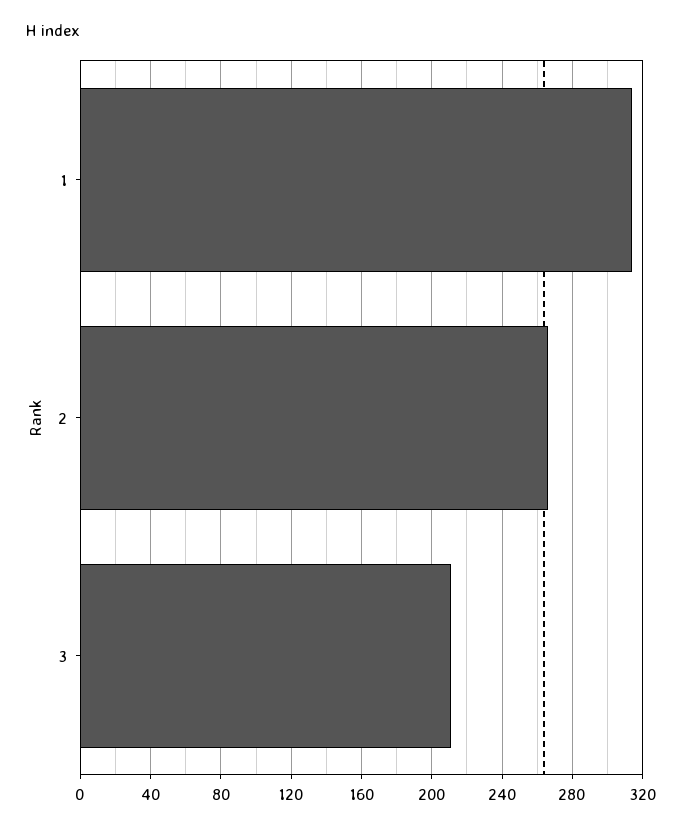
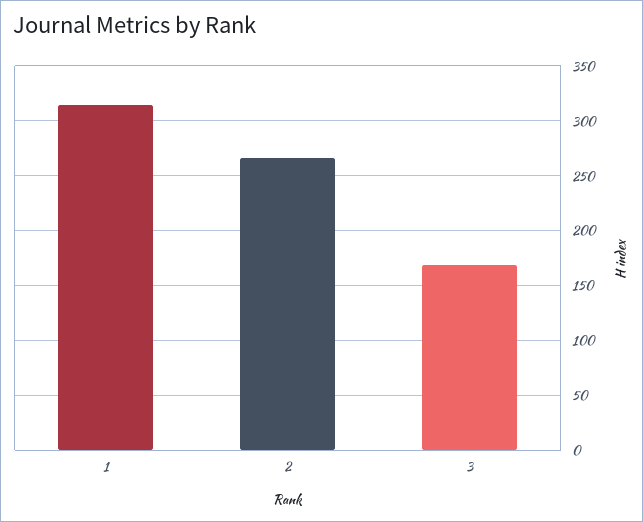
3: 210 -> 170

